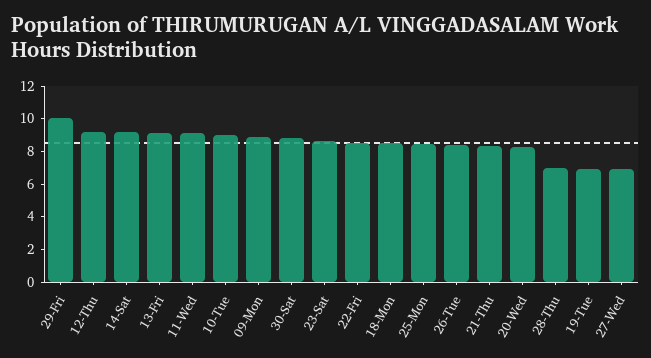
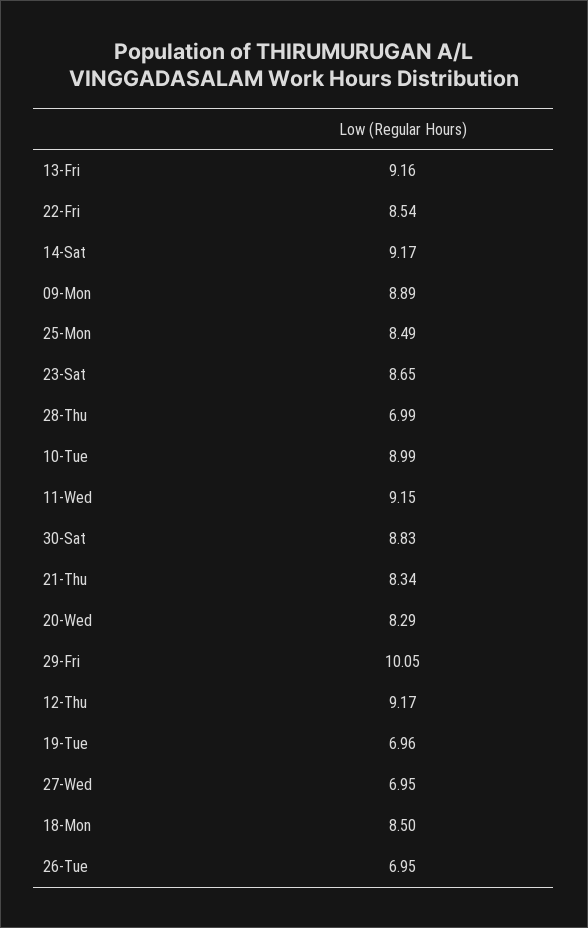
26-Tue: 8.5 -> 6.95

